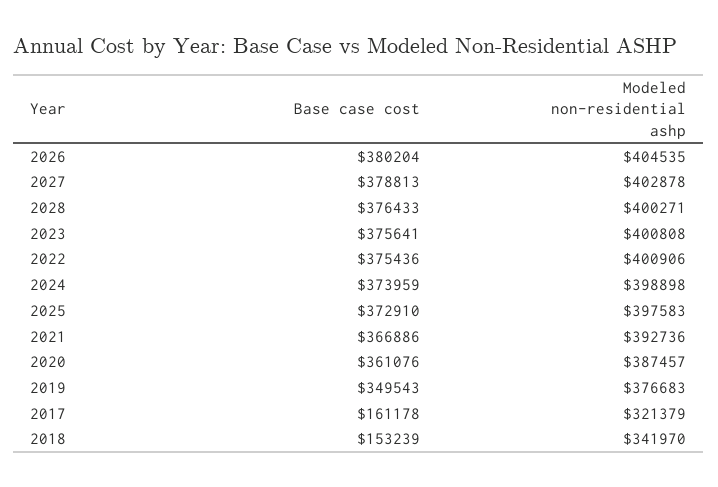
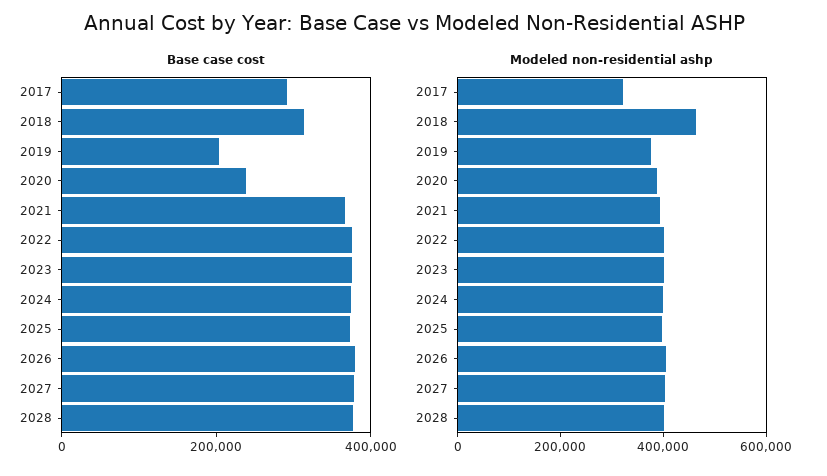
Base case cost, 2020: 361076 -> 250000
Base case cost, 2019: 349543 -> 200000
Base case cost, 2017: 161178 -> 300000
Base case cost, 2018: 153239 -> 300000
Modeled non-residential ashp, 2018: 341970 -> 450000

